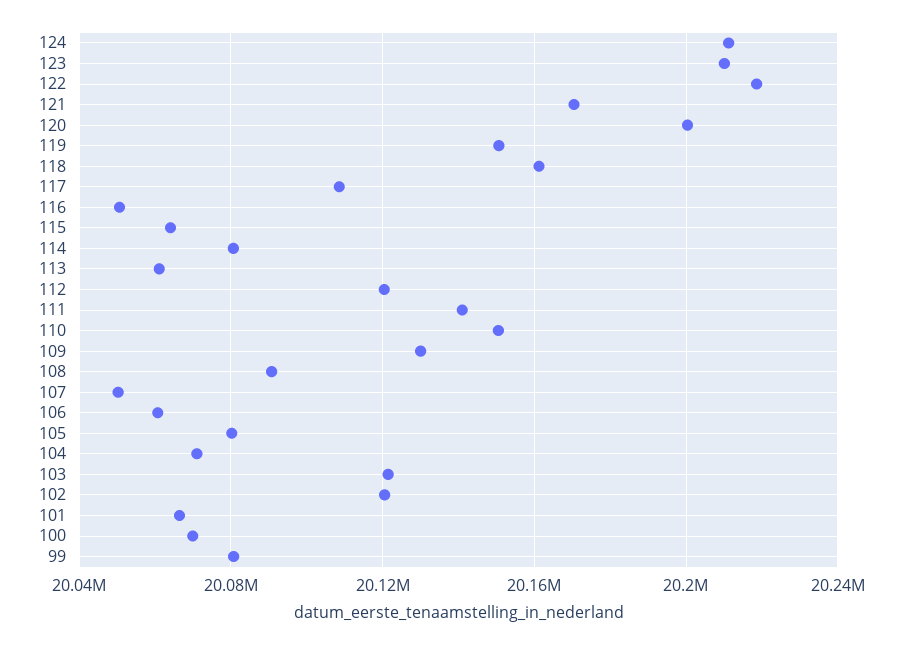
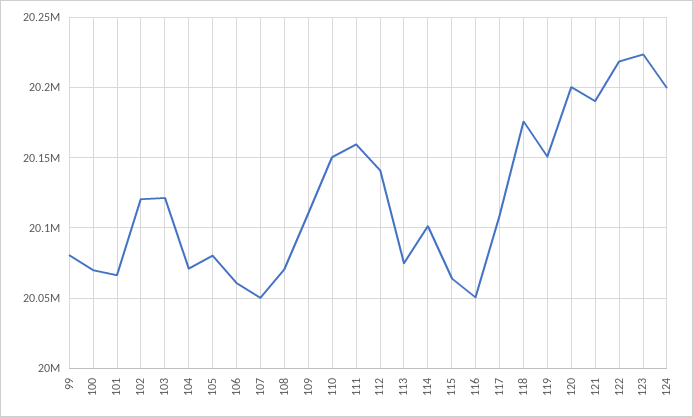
124: 20210000 -> 20200000
123: 20210000 -> 20225000
121: 20170000 -> 20190000
118: 20160000 -> 20175000
114: 20080000 -> 20100000
113: 20060000 -> 20075000
112: 20120000 -> 20140000
111: 20140000 -> 20160000
109: 20130000 -> 20110000
108: 20090000 -> 20070000

